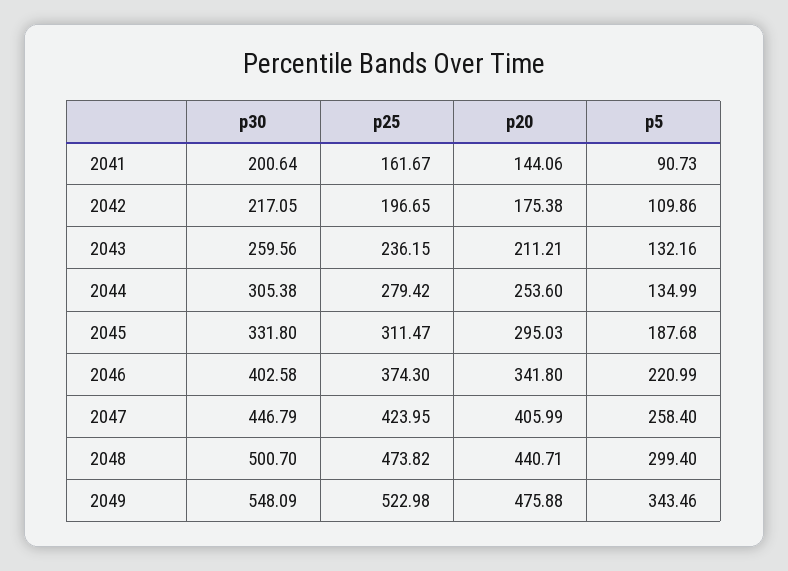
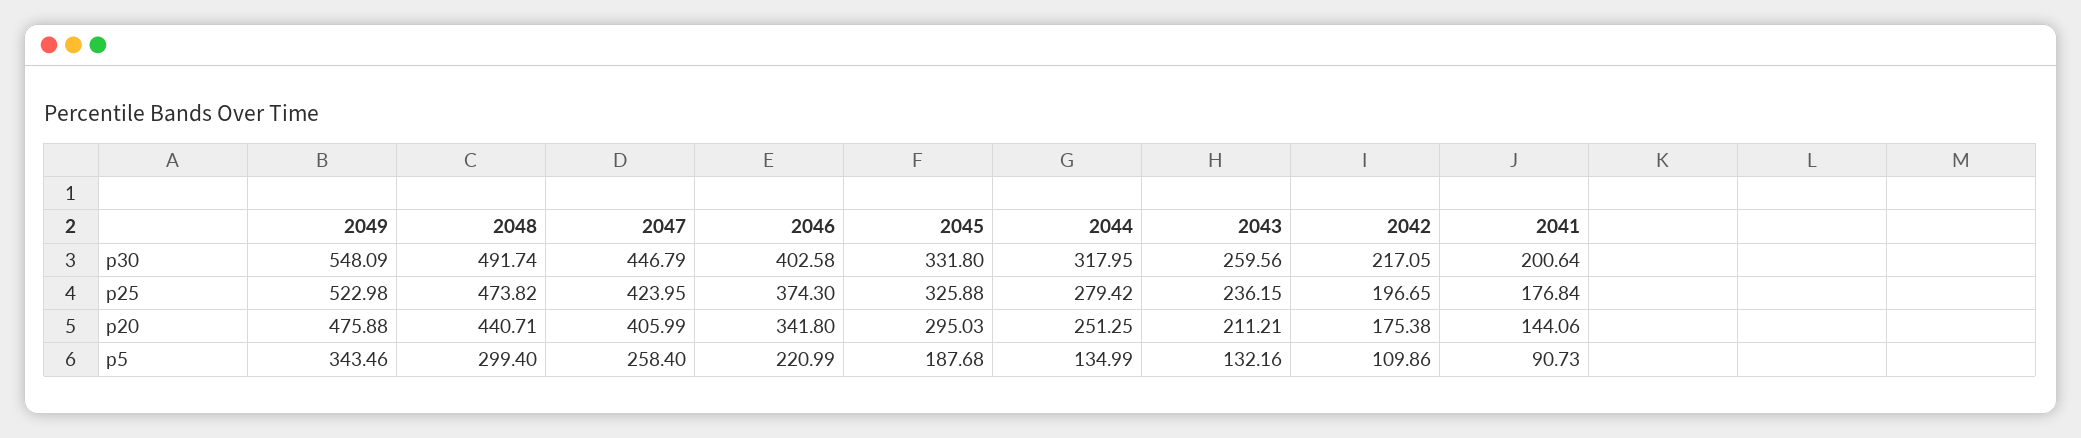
p25, 2041: 161.67 -> 176.84
p30, 2044: 305.38 -> 317.95
p20, 2044: 253.6 -> 251.25
p25, 2045: 311.47 -> 325.88
p30, 2048: 500.7 -> 491.74

